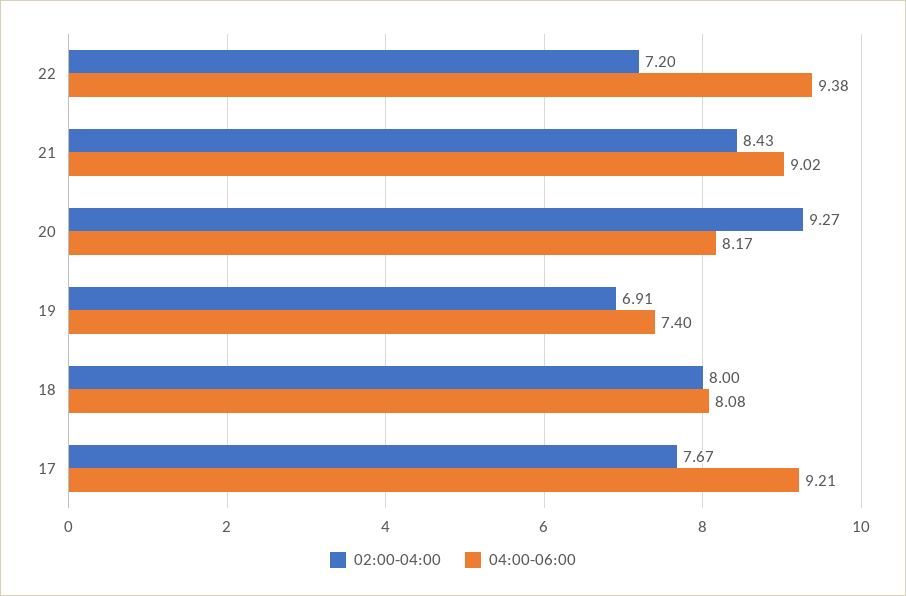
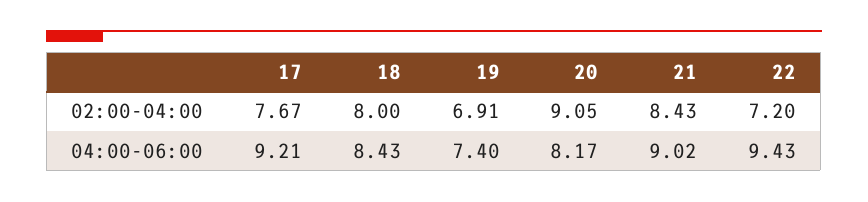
04:00-06:00, 22: 9.38 -> 9.43
02:00-04:00, 20: 9.27 -> 9.05
04:00-06:00, 18: 8.08 -> 8.43

